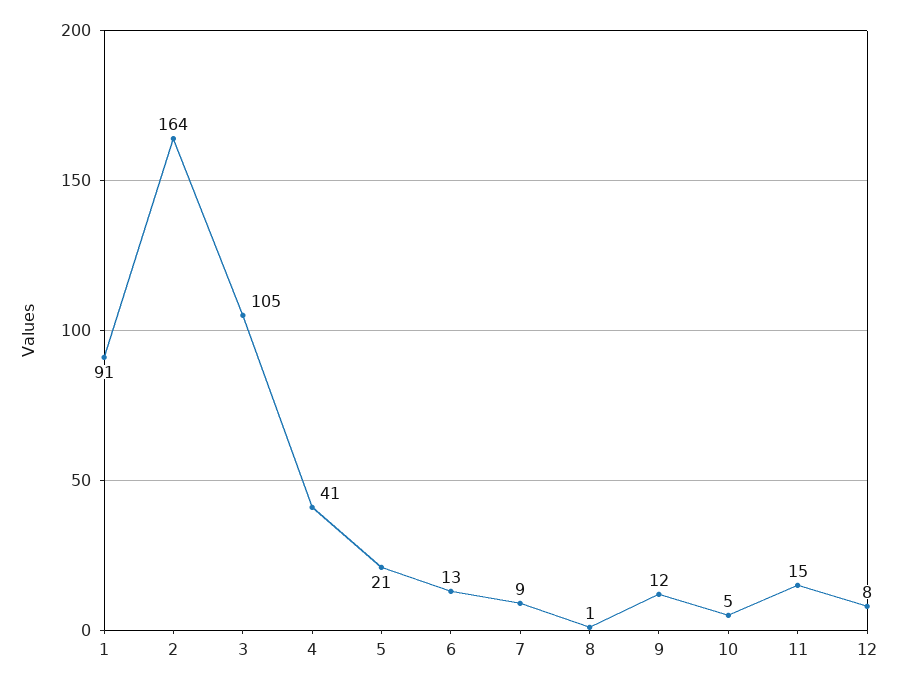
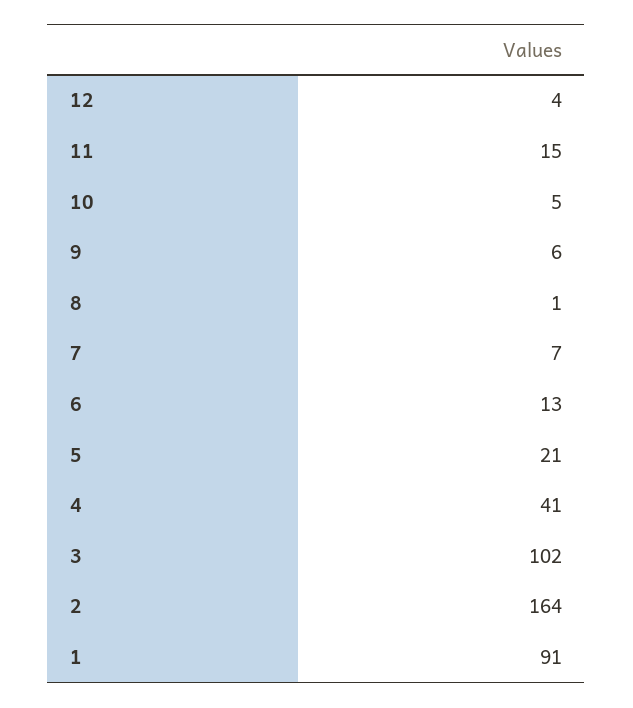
3: 105 -> 102
7: 9 -> 7
9: 12 -> 6
12: 8 -> 4

